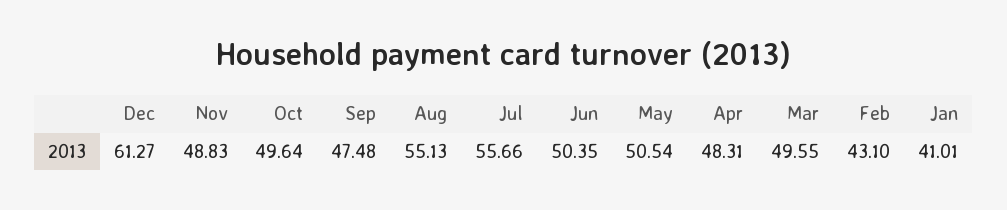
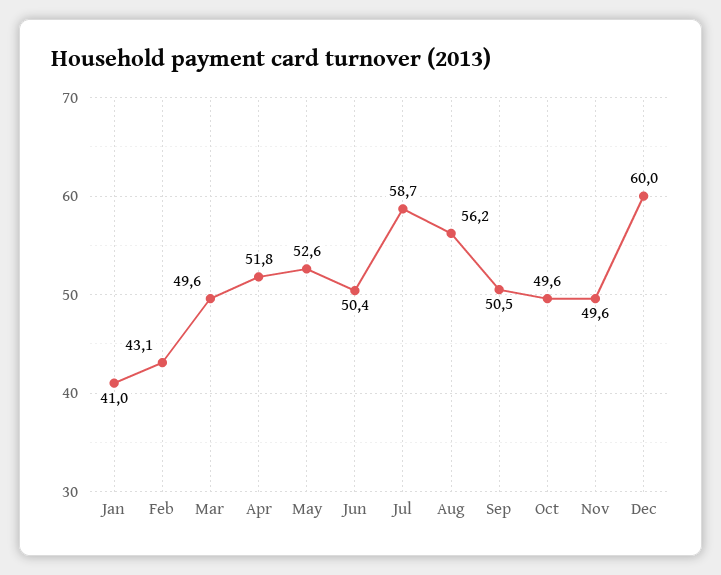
Dec: 61.27 -> 60
Nov: 48.83 -> 49.6
Sep: 47.48 -> 50.5
Aug: 55.13 -> 56.2
Jul: 55.66 -> 58.7
May: 50.54 -> 52.6
Apr: 48.31 -> 51.8

